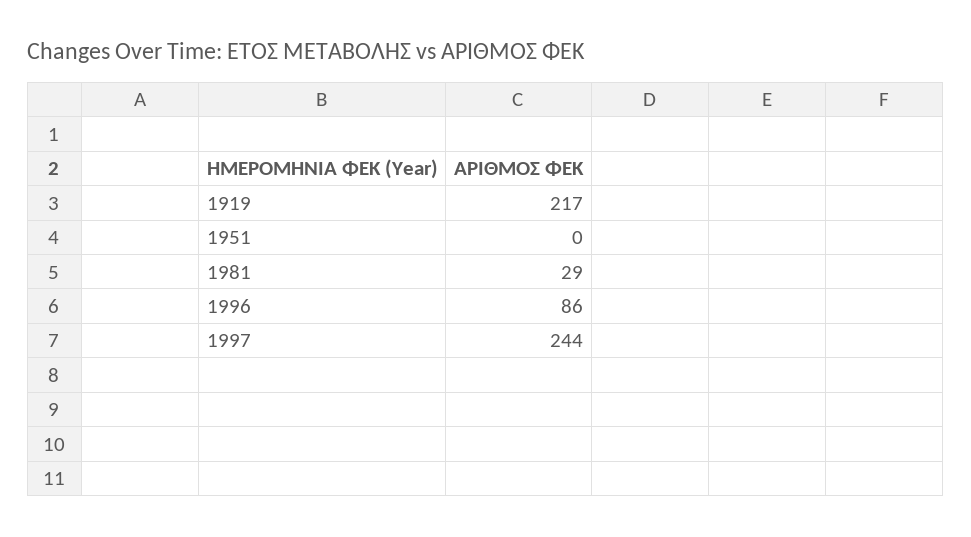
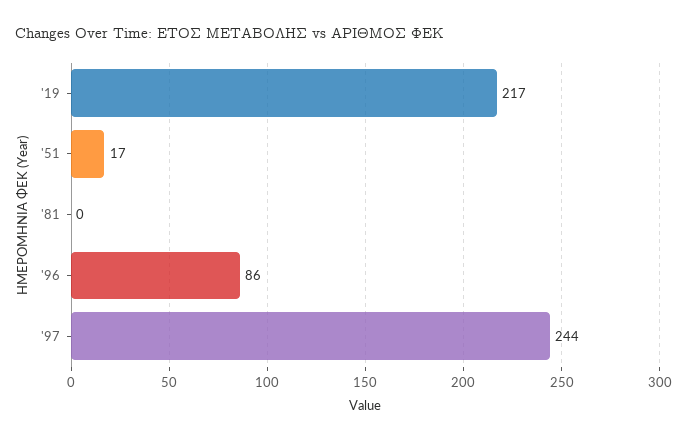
1951: 0 -> 17
1981: 29 -> 0

